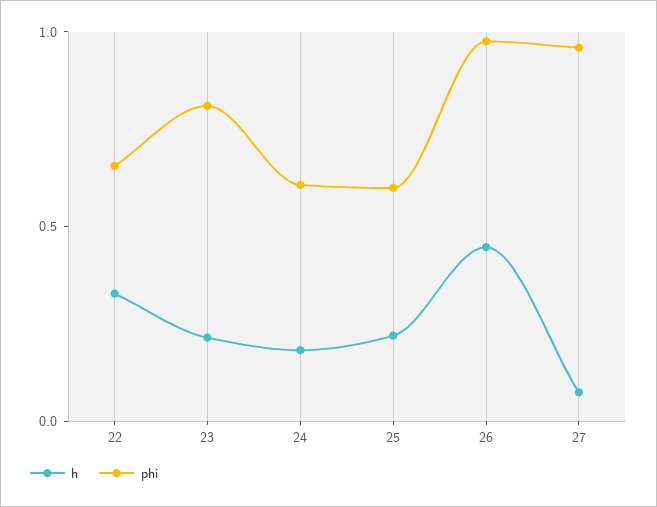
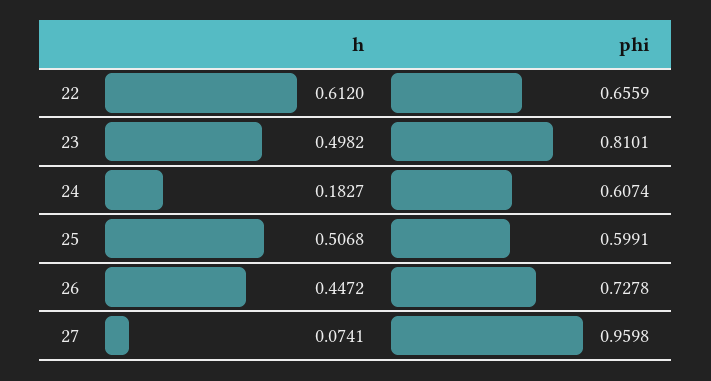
h, 22: 0.3 -> 0.612
h, 23: 0.2 -> 0.4982
h, 25: 0.2 -> 0.5068
phi, 26: 1 -> 0.7278

